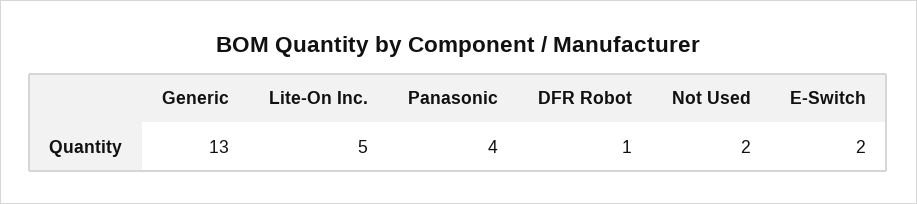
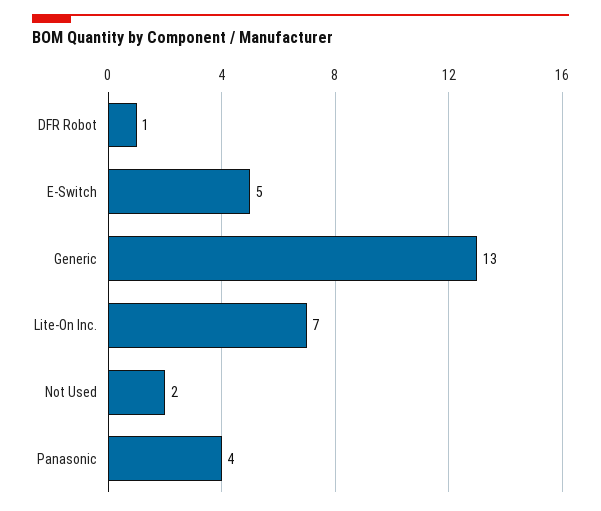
Lite-On Inc.: 5 -> 7
E-Switch: 2 -> 5

